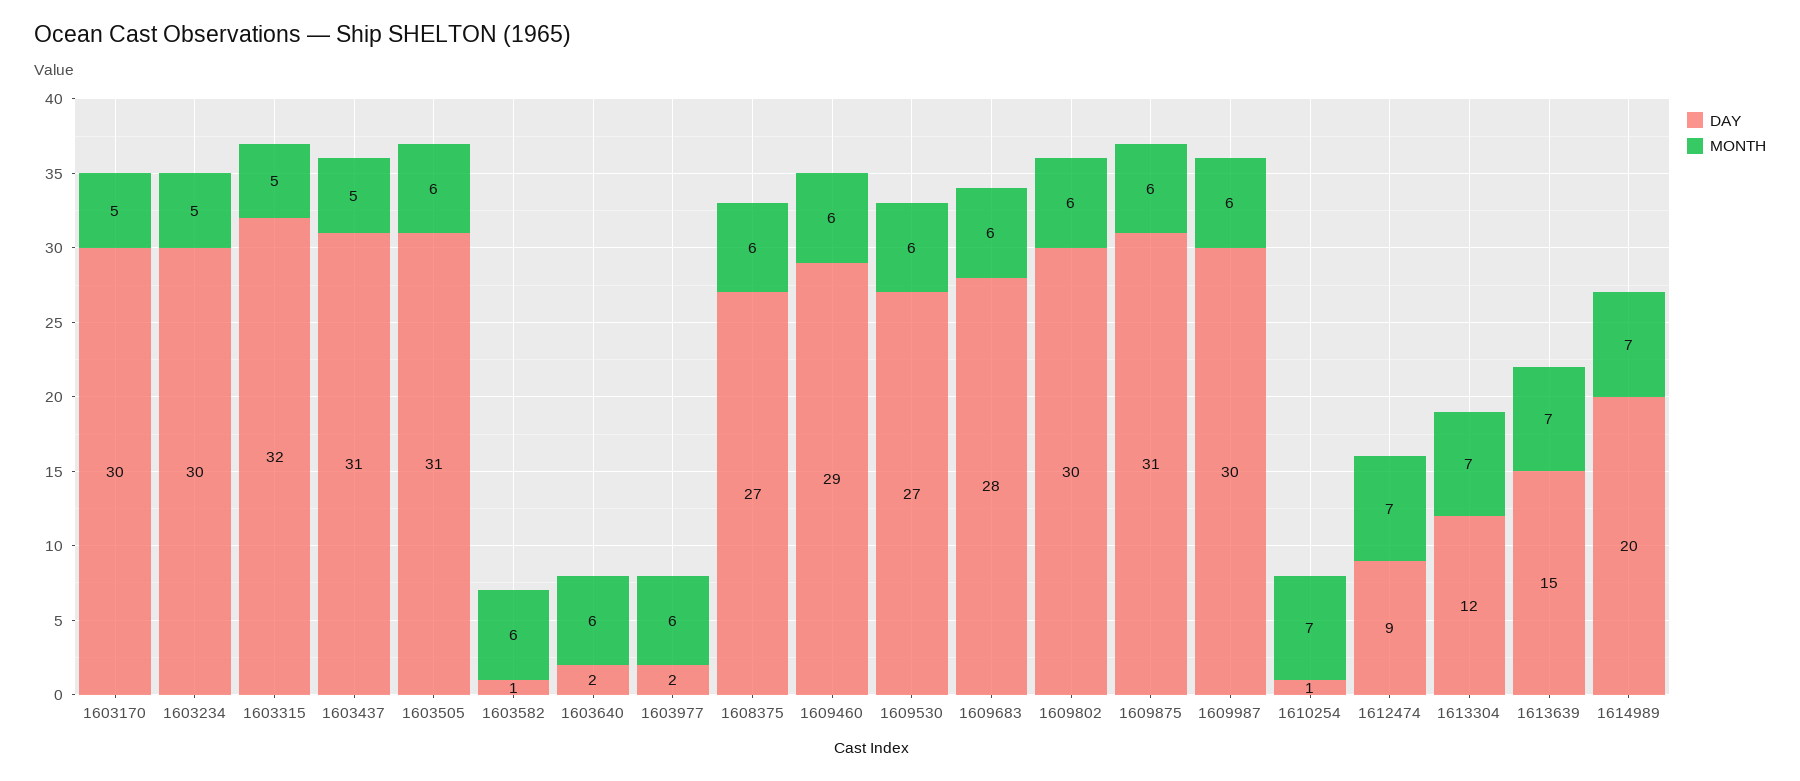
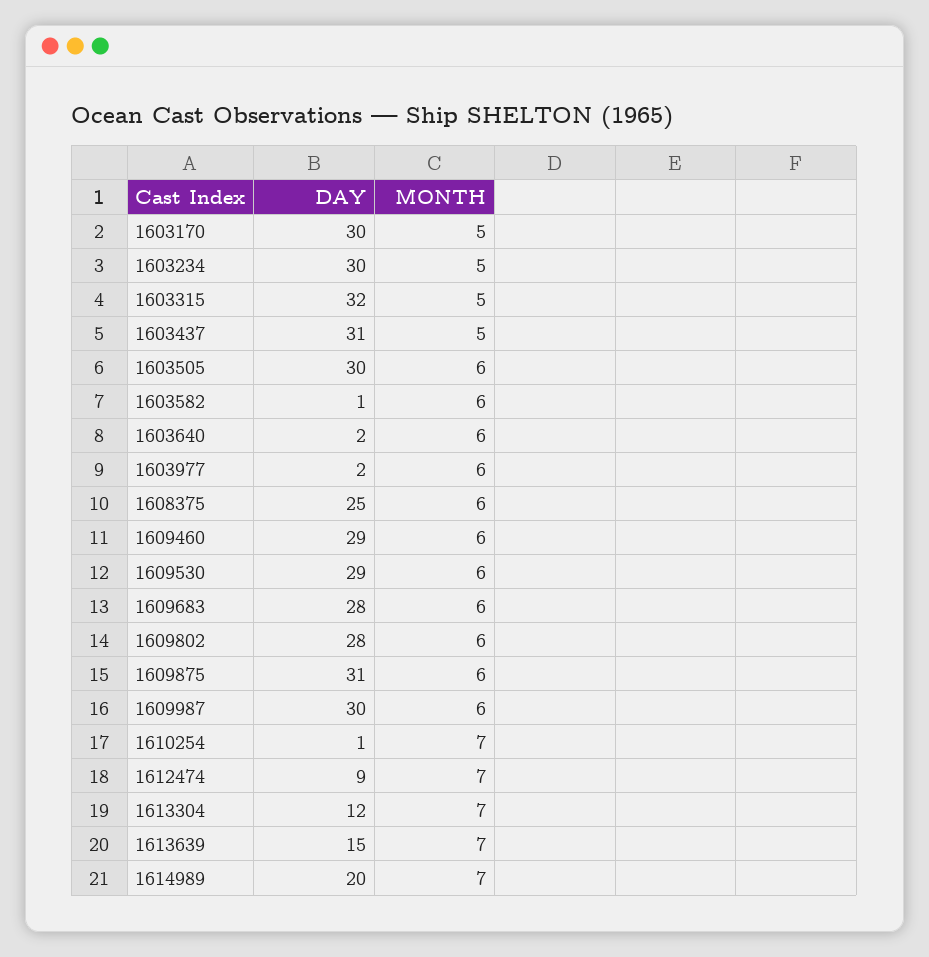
DAY, 1603505: 31 -> 30
DAY, 1608375: 27 -> 25
DAY, 1609530: 27 -> 29
DAY, 1609802: 30 -> 28

